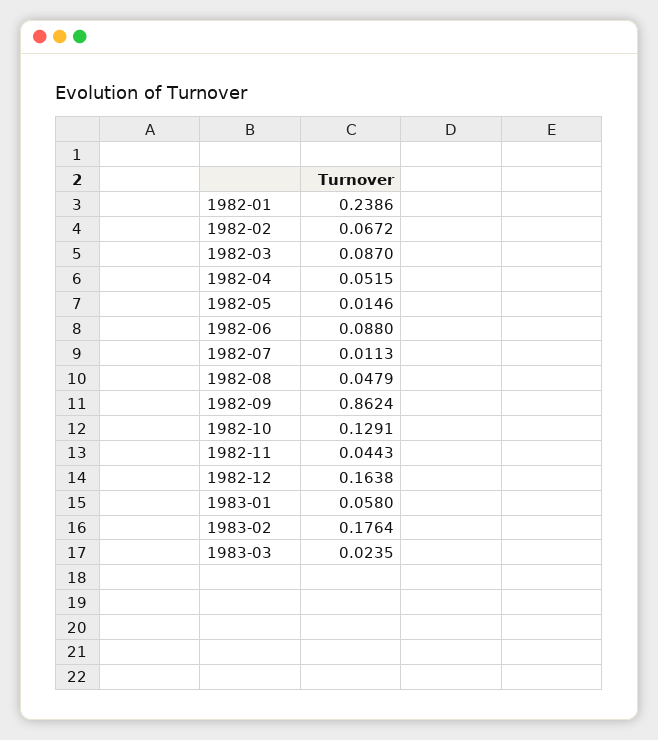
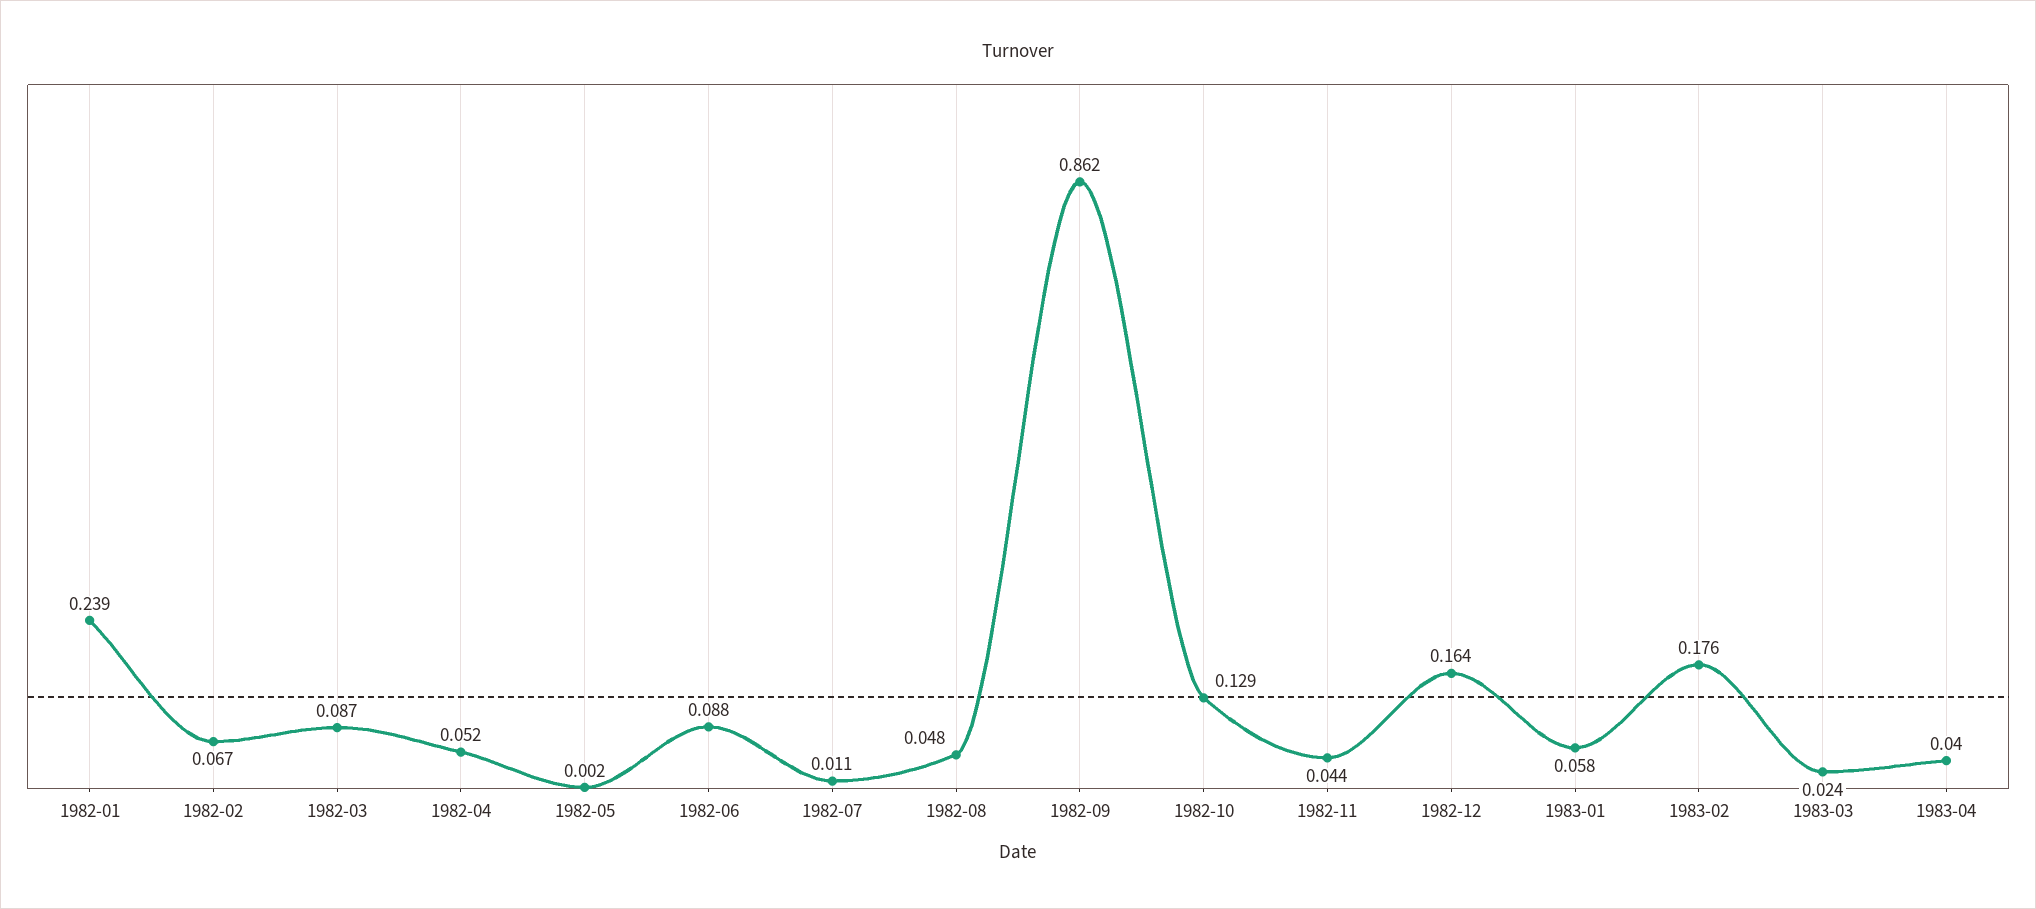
1982-05: 0.0146 -> 0.002
1983-04: none -> 0.04

